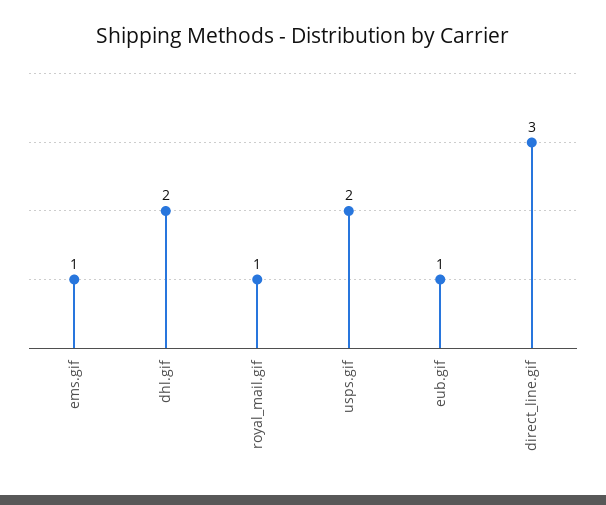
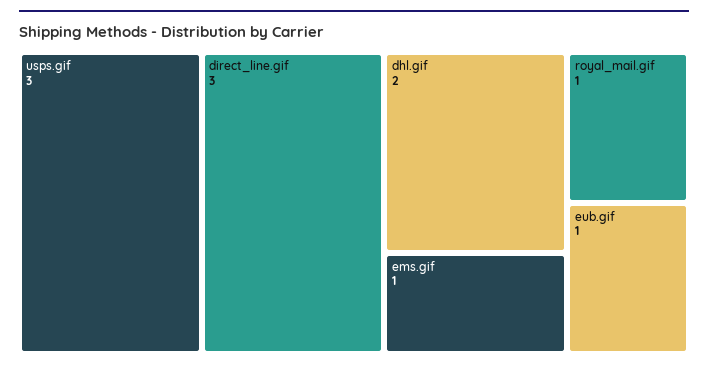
usps.gif: 2 -> 3

